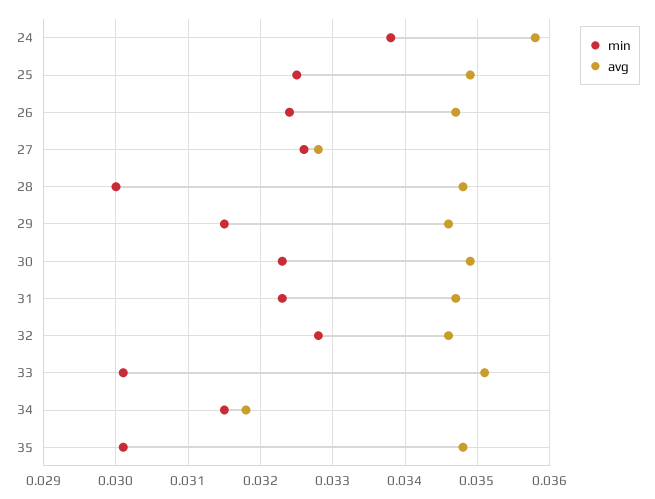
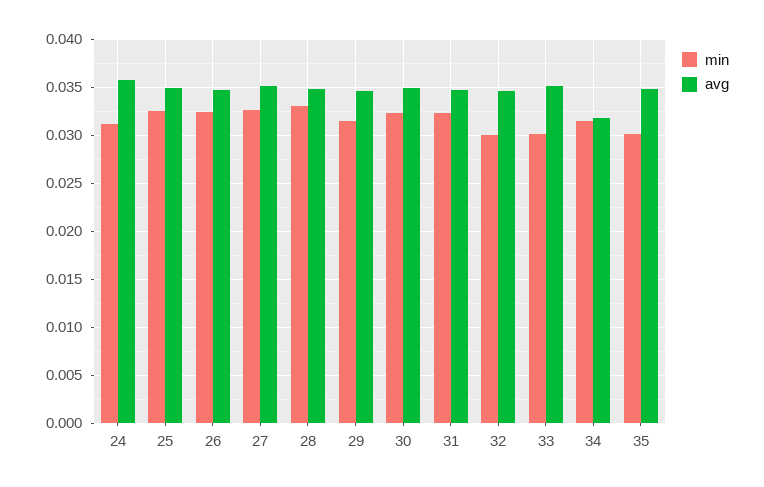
min, 24: 0.0338 -> 0.031
avg, 27: 0.0328 -> 0.035
min, 28: 0.03 -> 0.033
min, 32: 0.0328 -> 0.03

